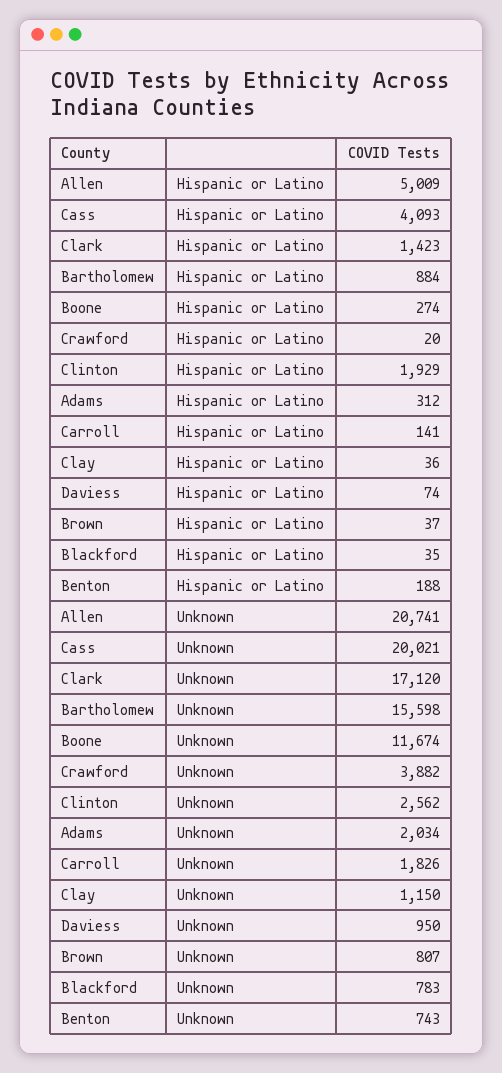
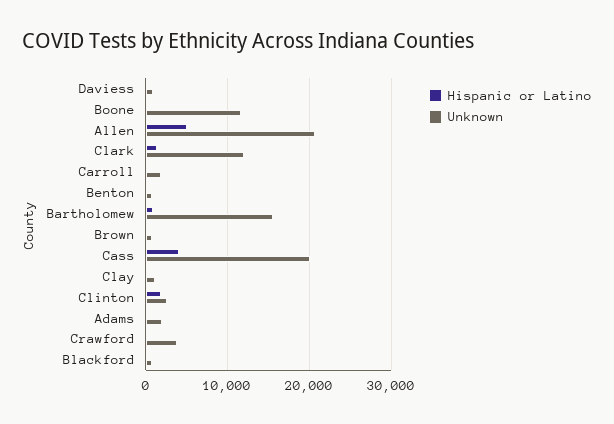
Unknown, Clark: 17120 -> 12000

